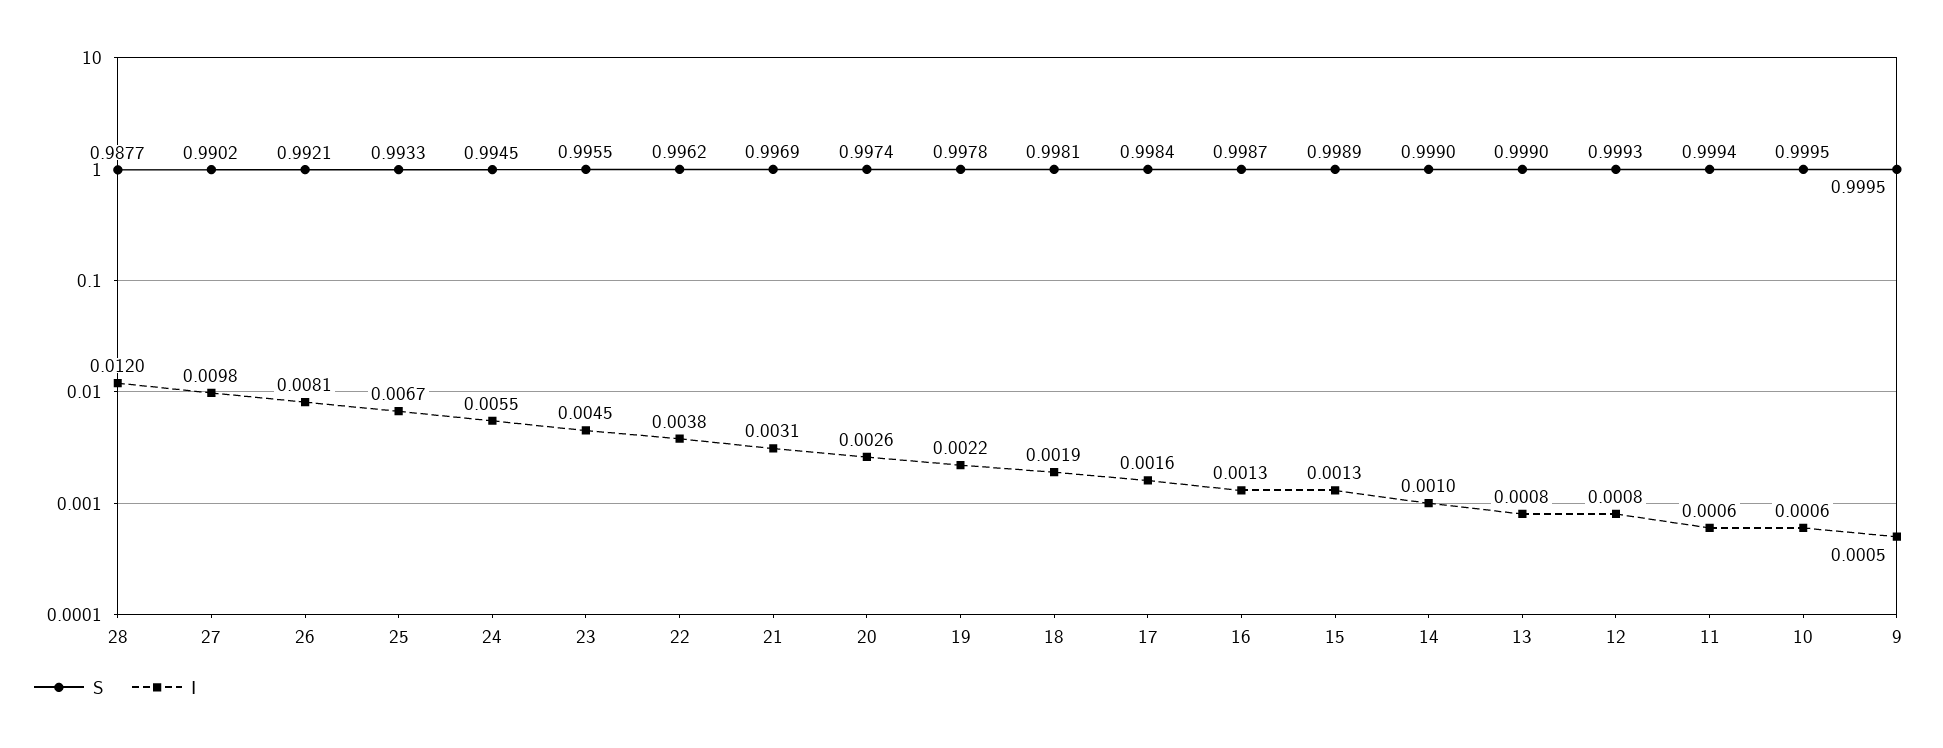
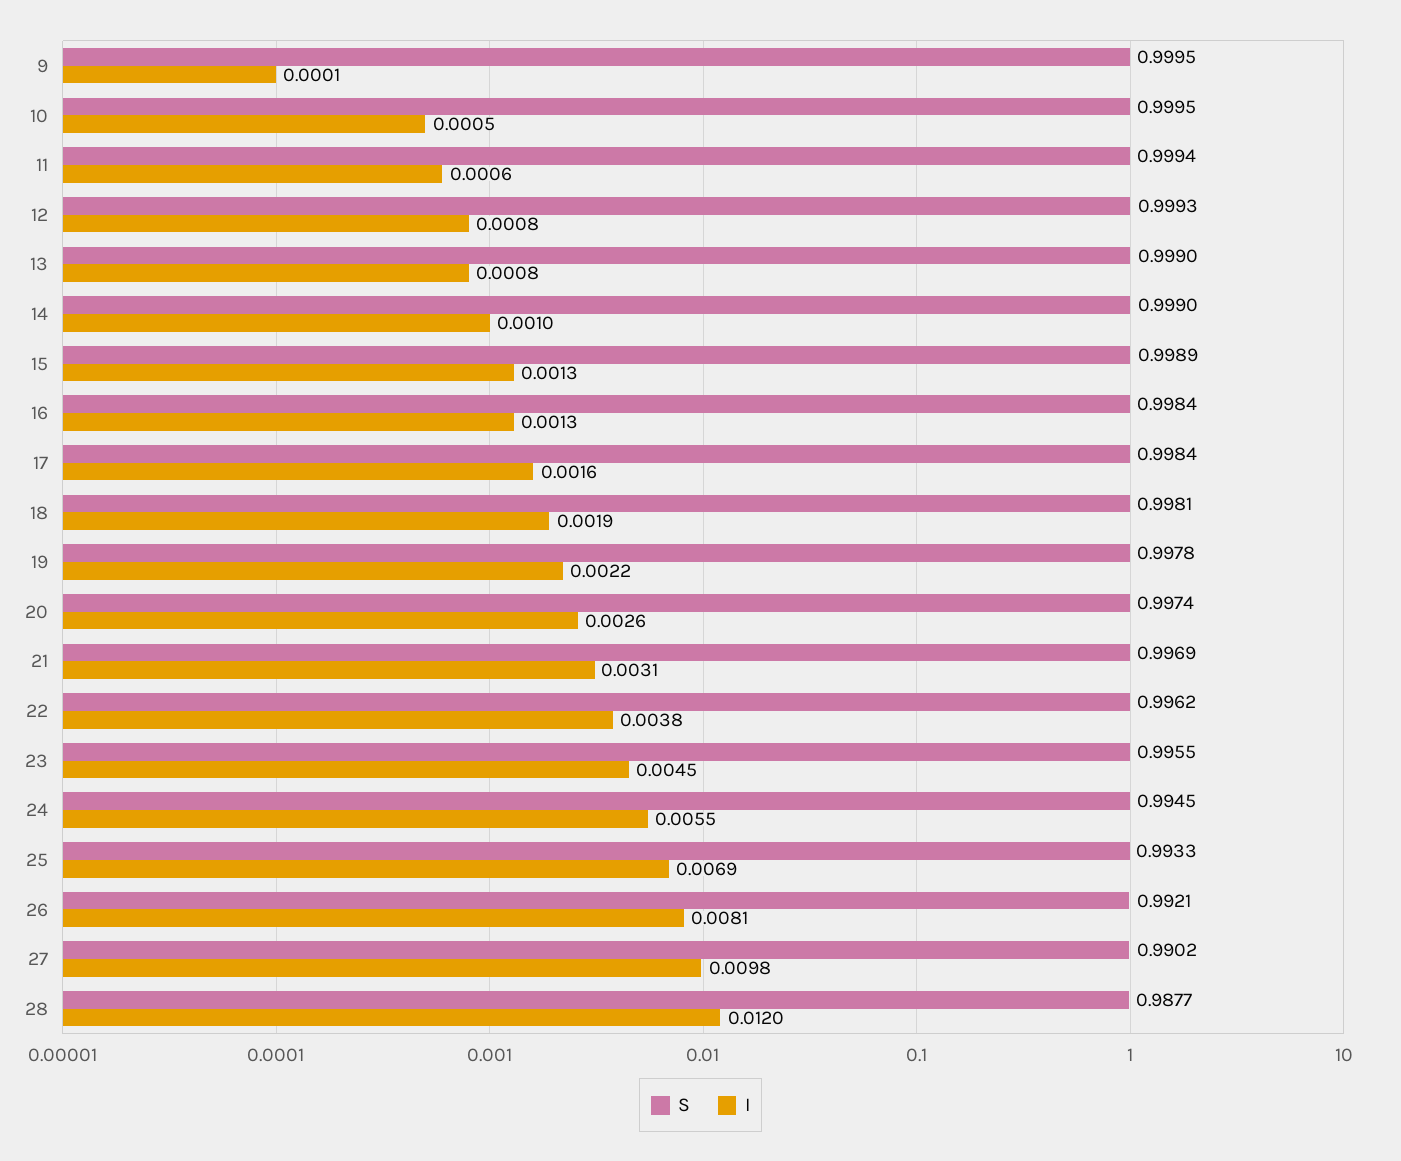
I, 25: 0.0067 -> 0.0069
S, 16: 0.9987 -> 0.9984
I, 10: 0.0006 -> 0.0005
I, 9: 0.0005 -> 0.0001

